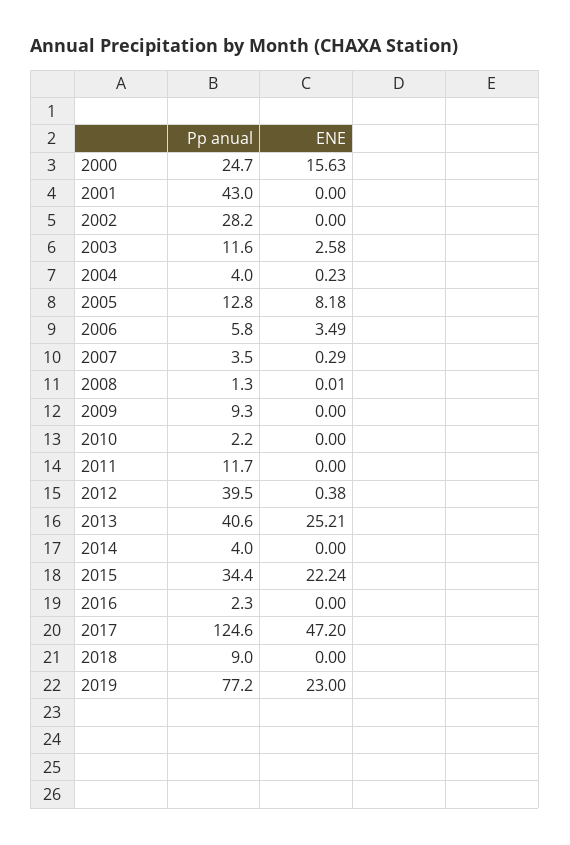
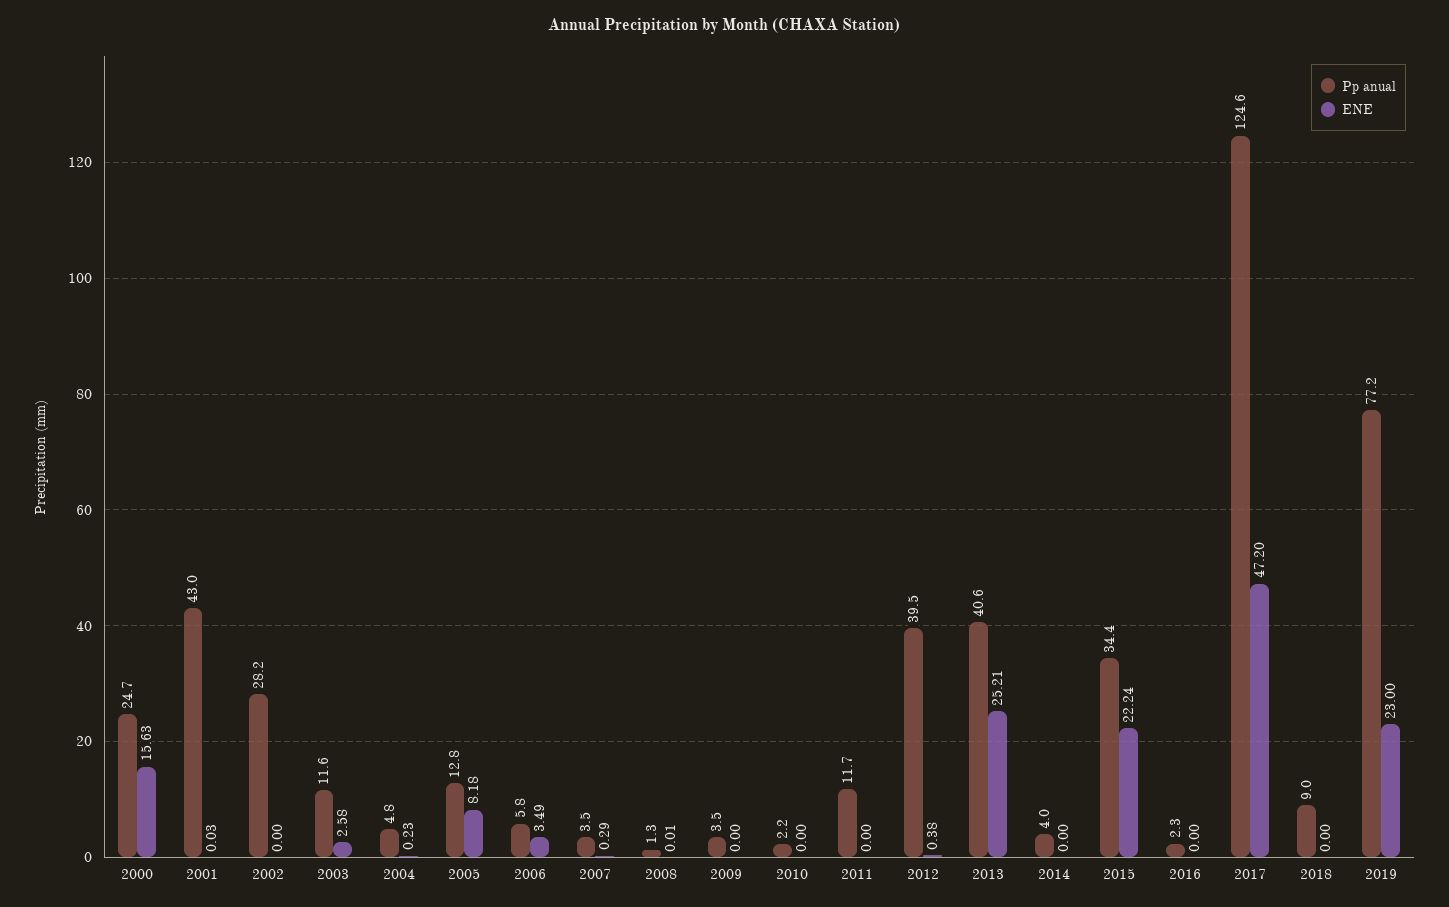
ENE, 2001: 0 -> 0.03
Pp anual, 2004: 4 -> 4.8
Pp anual, 2009: 9.3 -> 3.5

